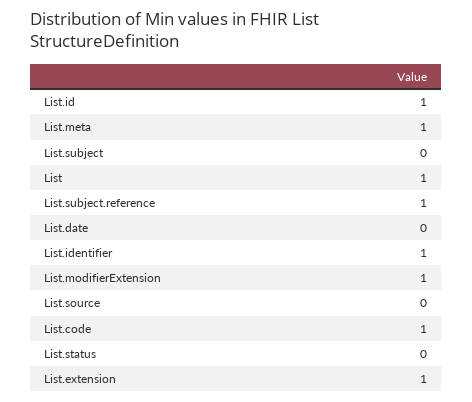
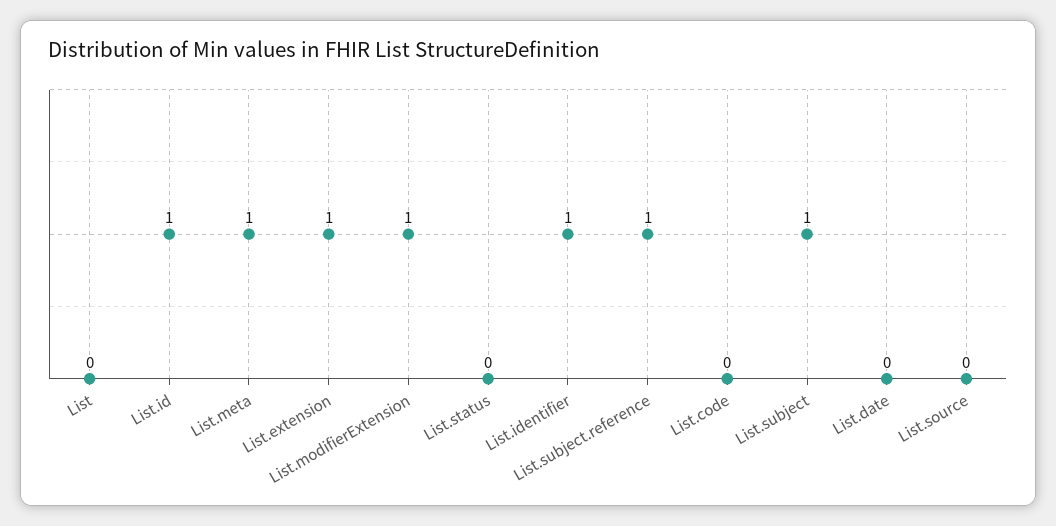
List.subject: 0 -> 1
List: 1 -> 0
List.code: 1 -> 0

